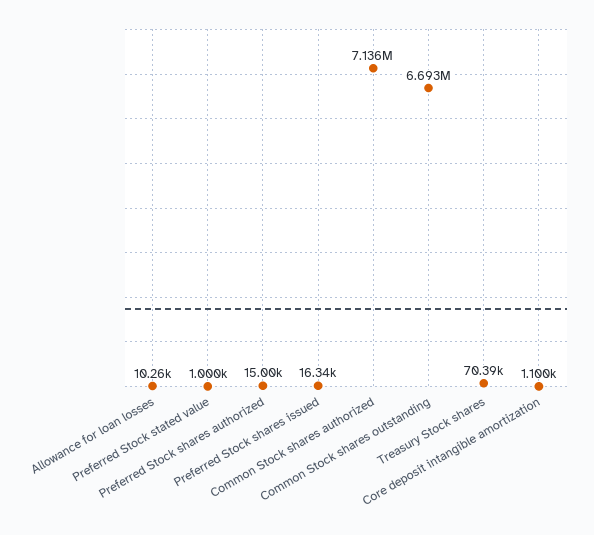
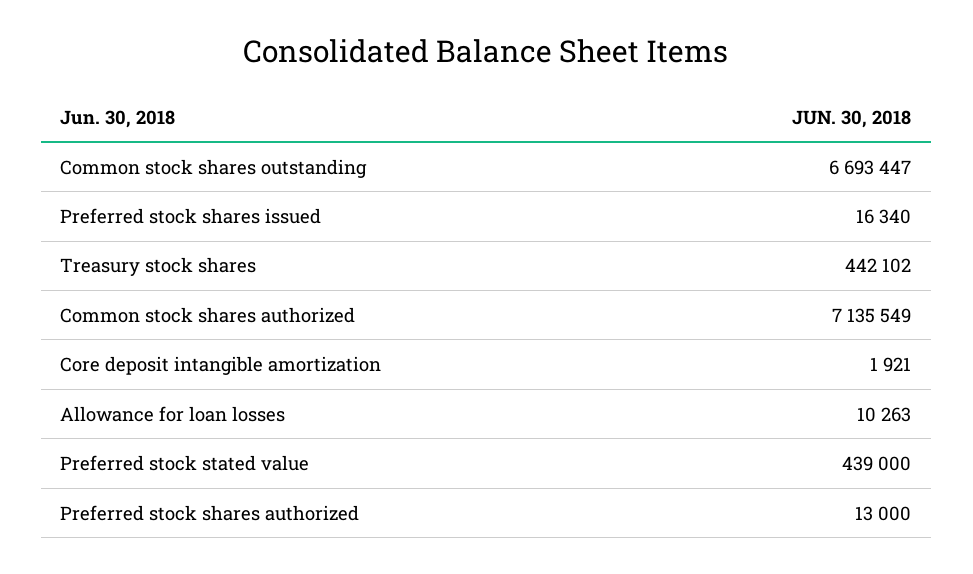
Preferred Stock stated value: 1000 -> 439000
Preferred Stock shares authorized: 15000 -> 13000
Treasury Stock shares: 70390 -> 442102
Core deposit intangible amortization: 1100 -> 1921

